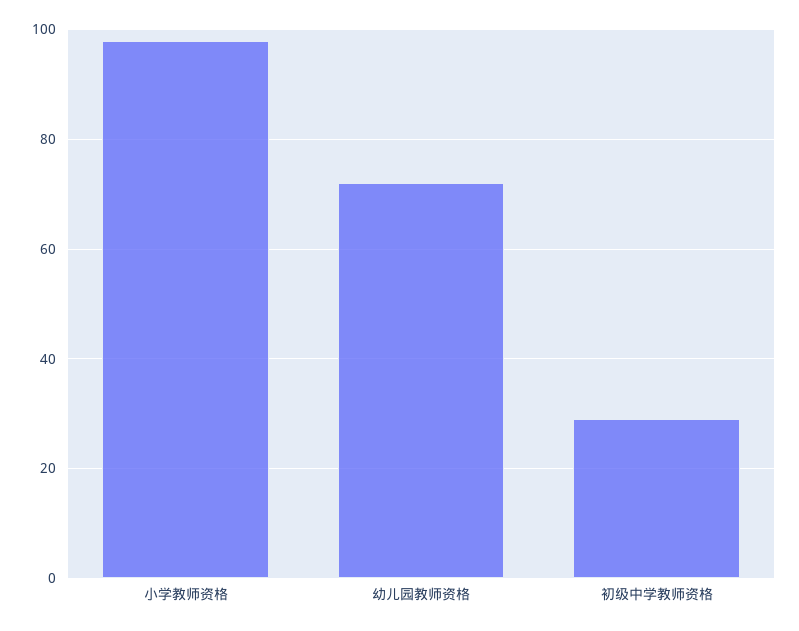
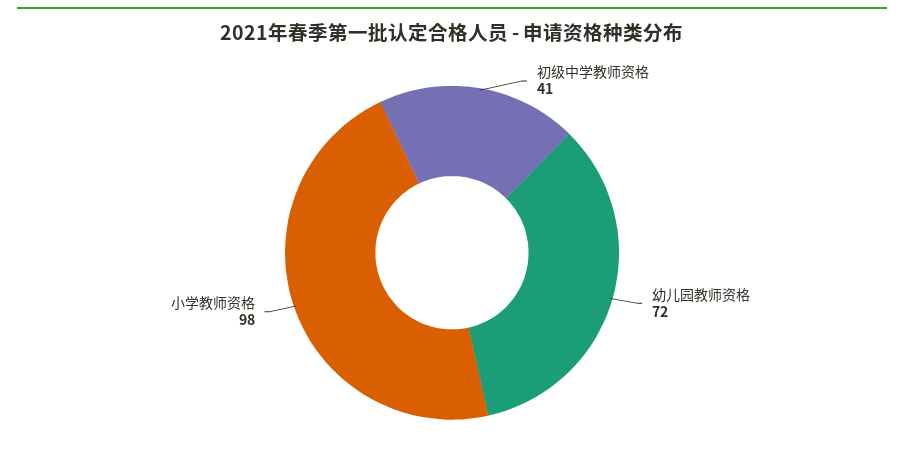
初级中学教师资格: 30 -> 41

